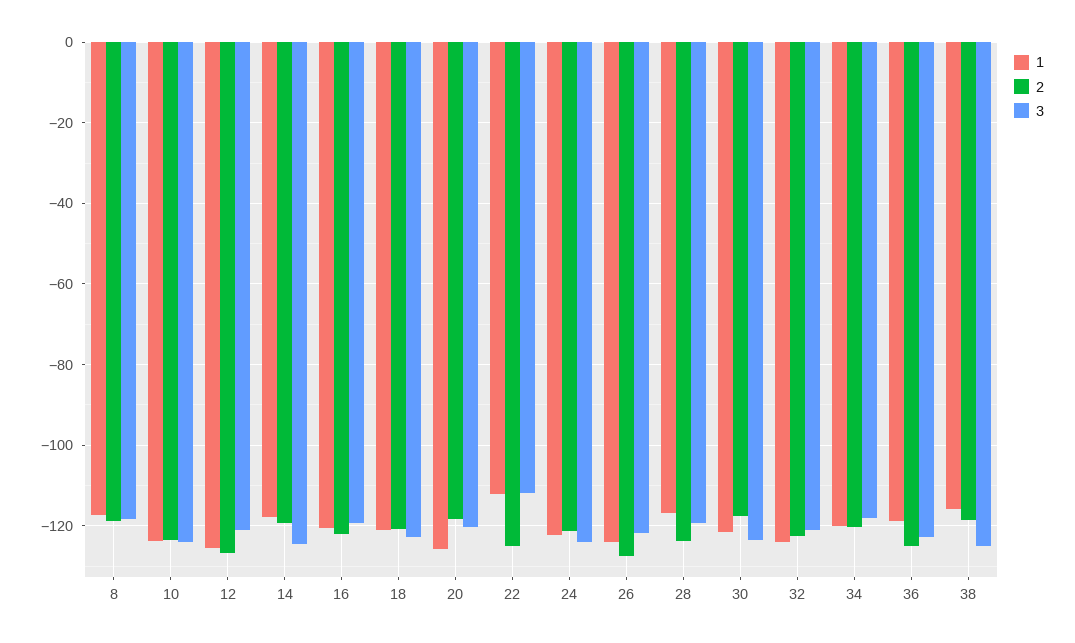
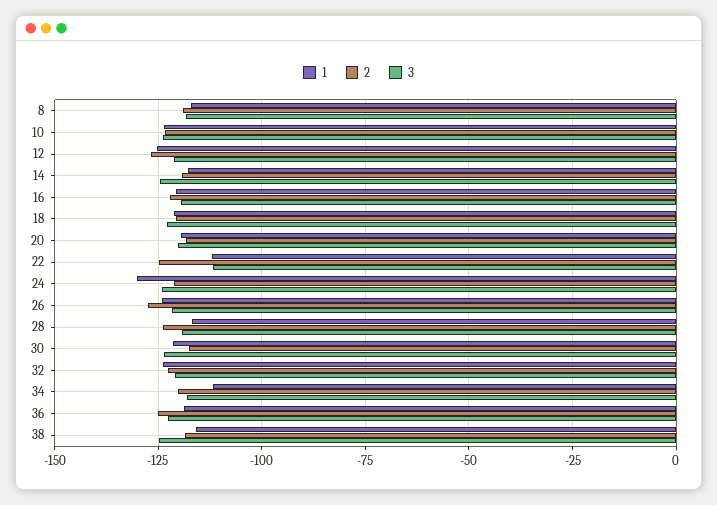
1, 20: -126 -> -120
1, 24: -122 -> -130
1, 34: -120 -> -112.5

